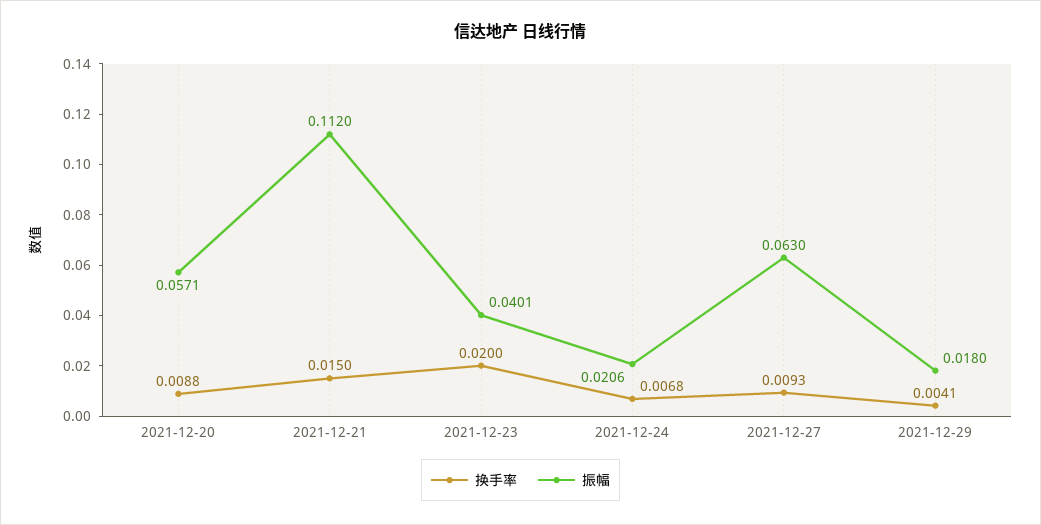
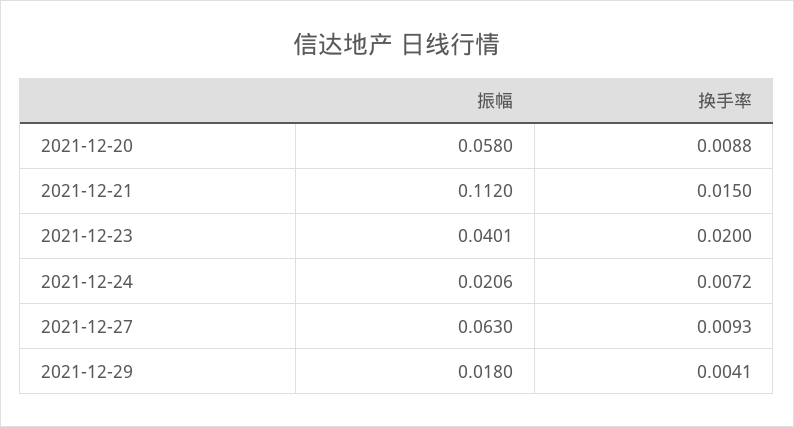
振幅, 2021-12-20: 0.0571 -> 0.058
换手率, 2021-12-24: 0.0068 -> 0.0072

